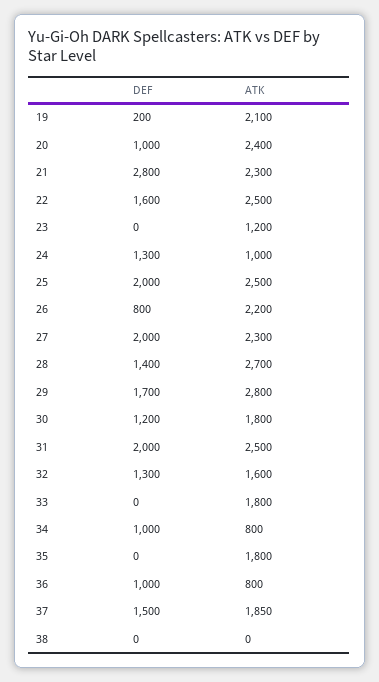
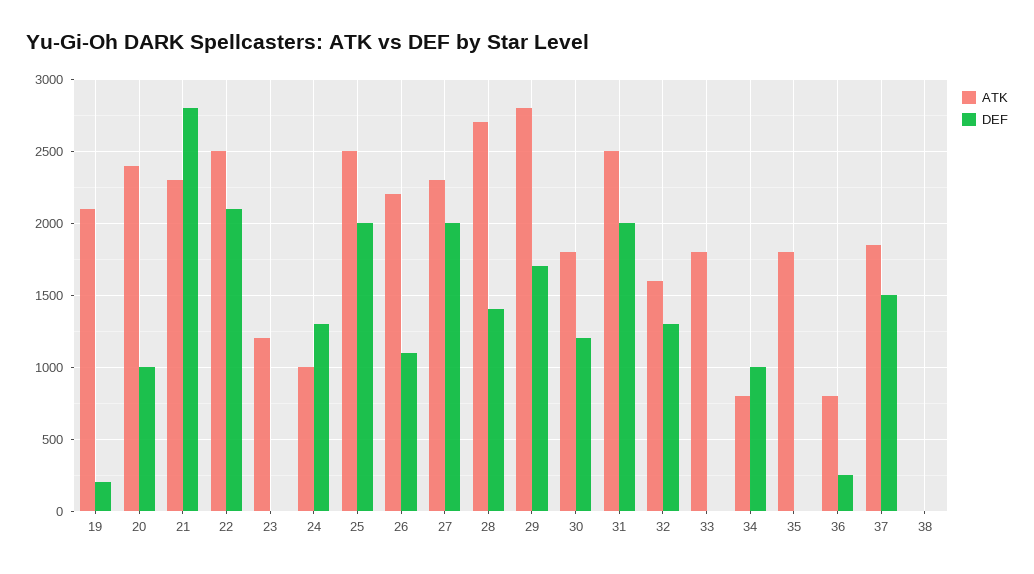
DEF, 22: 1600 -> 2100
DEF, 26: 800 -> 1100
DEF, 36: 1000 -> 250

